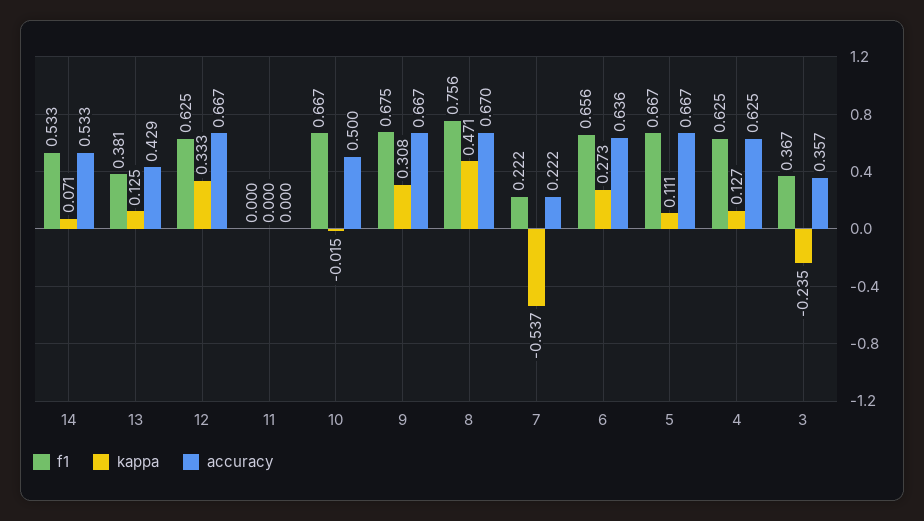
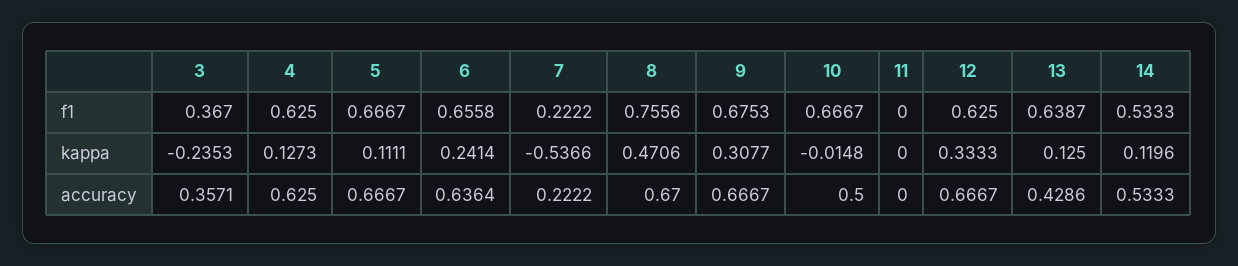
kappa, 14: 0.071 -> 0.1196
f1, 13: 0.381 -> 0.6387
kappa, 6: 0.273 -> 0.2414

